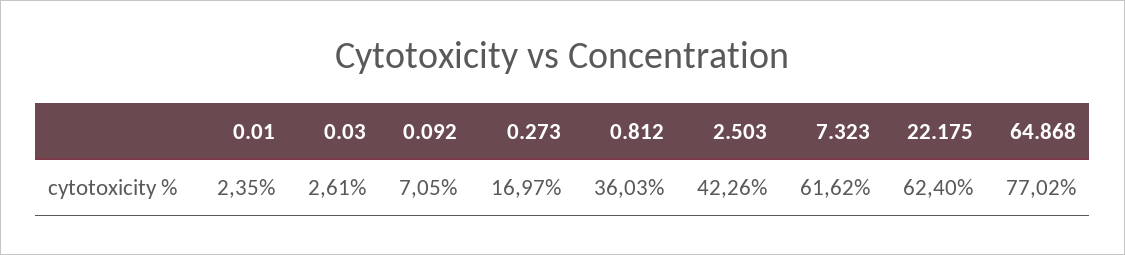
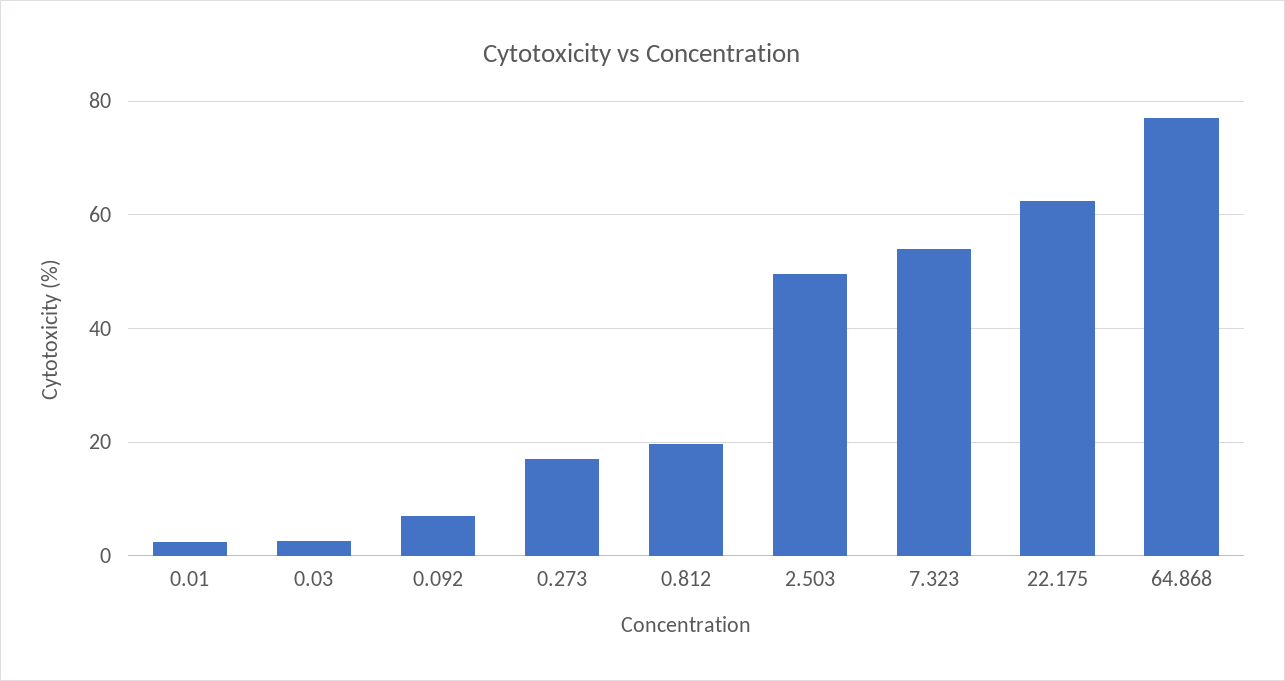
0.812: 36.03 -> 20
2.503: 42.26 -> 50
7.323: 61.62 -> 54

